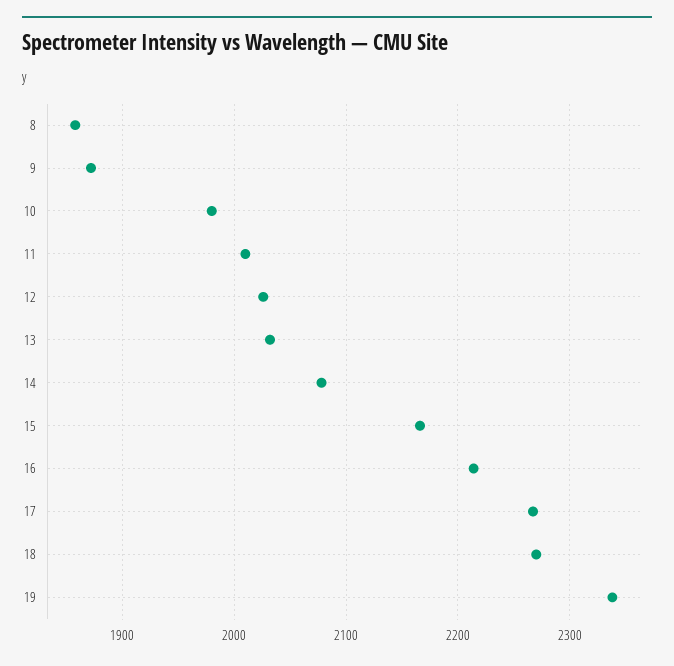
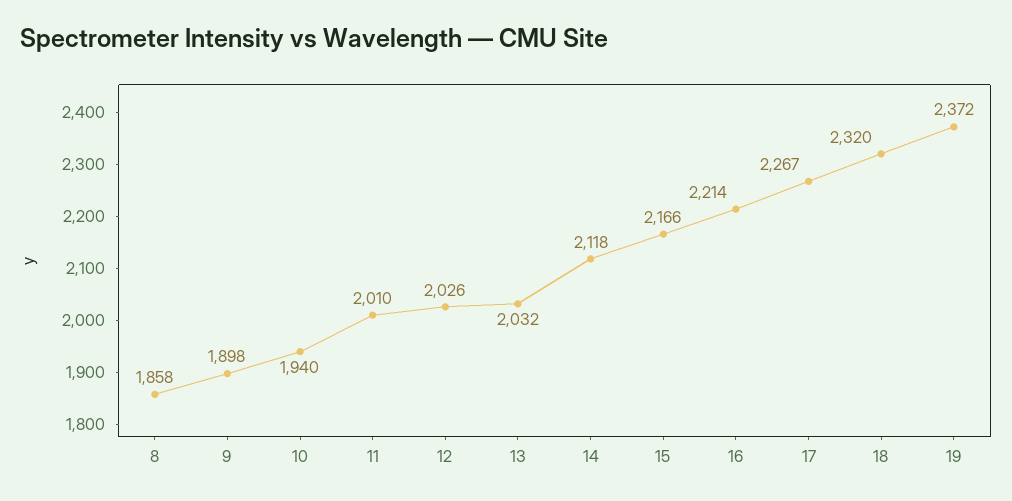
9: 1870 -> 1898
10: 1980 -> 1940
14: 2080 -> 2118
18: 2270 -> 2320
19: 2340 -> 2372

